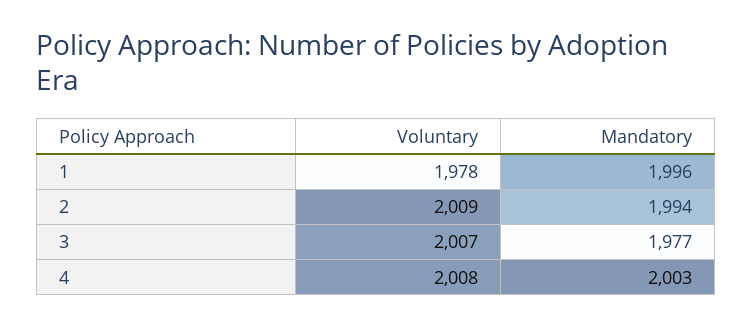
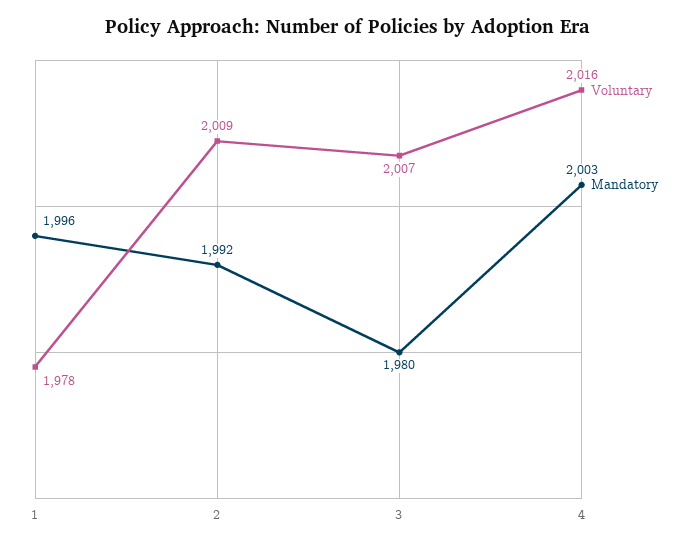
Mandatory, 2: 1994 -> 1992
Mandatory, 3: 1977 -> 1980
Voluntary, 4: 2008 -> 2016

